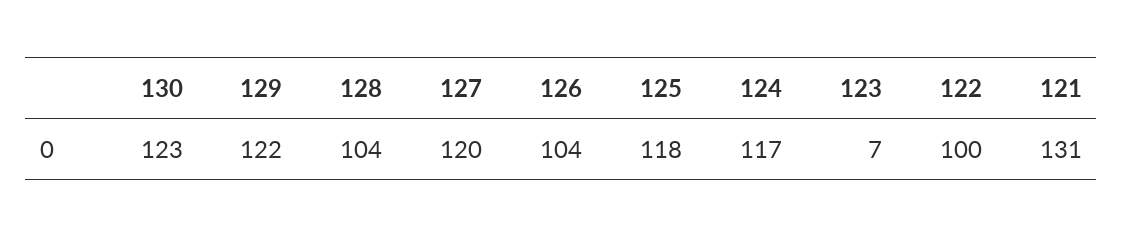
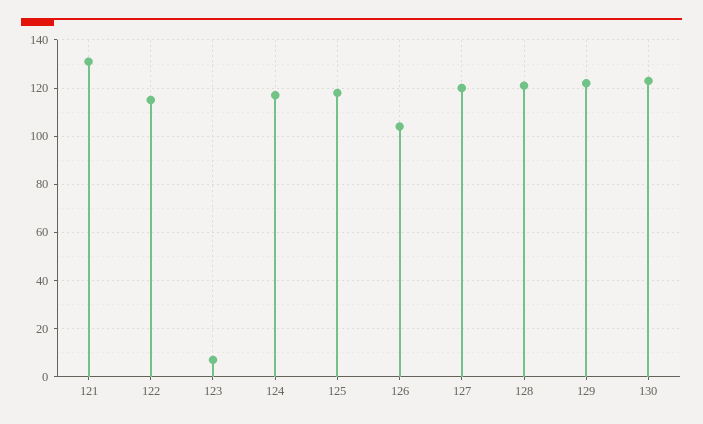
128: 104 -> 120
122: 100 -> 115

